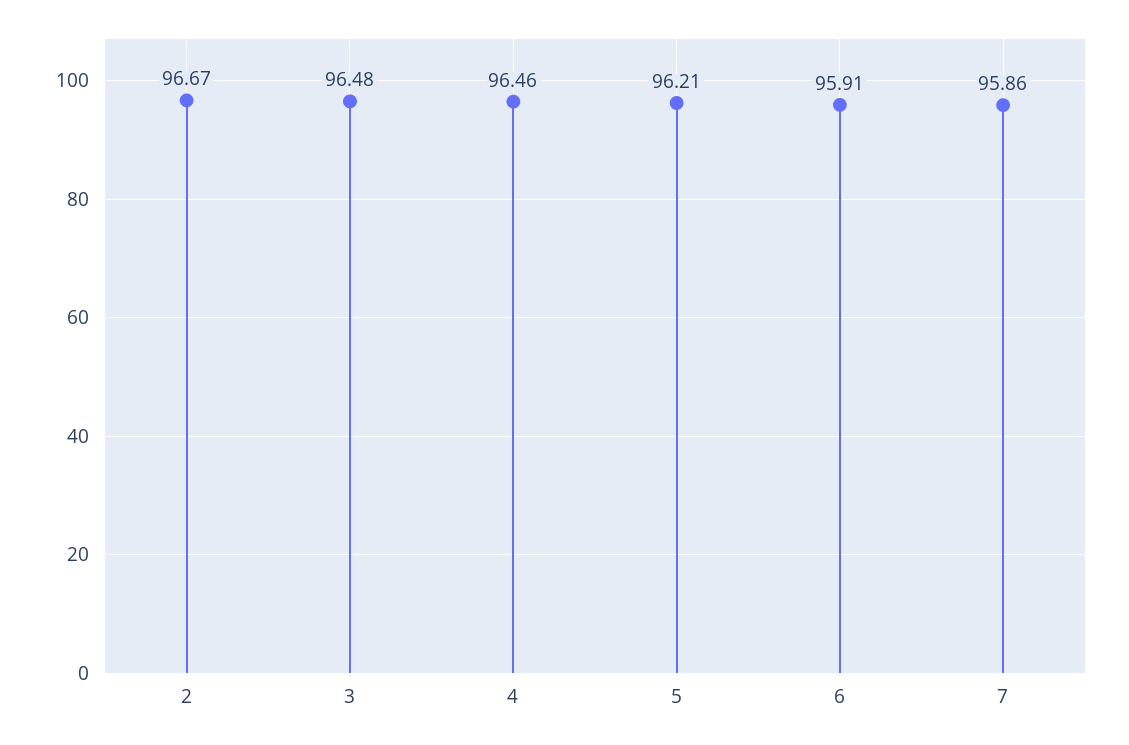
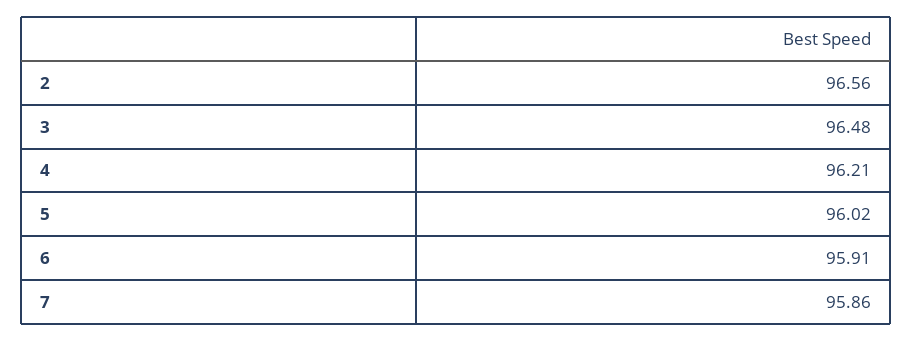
2: 96.67 -> 96.56
4: 96.46 -> 96.21
5: 96.21 -> 96.02

